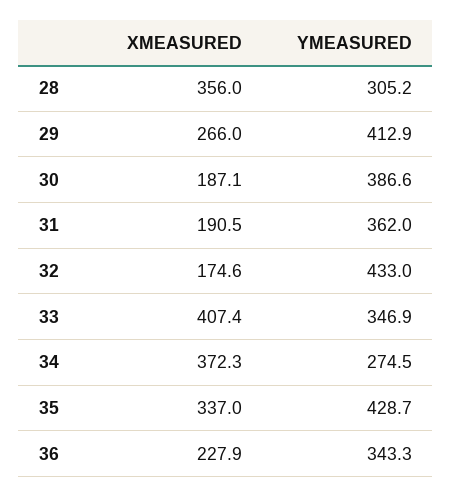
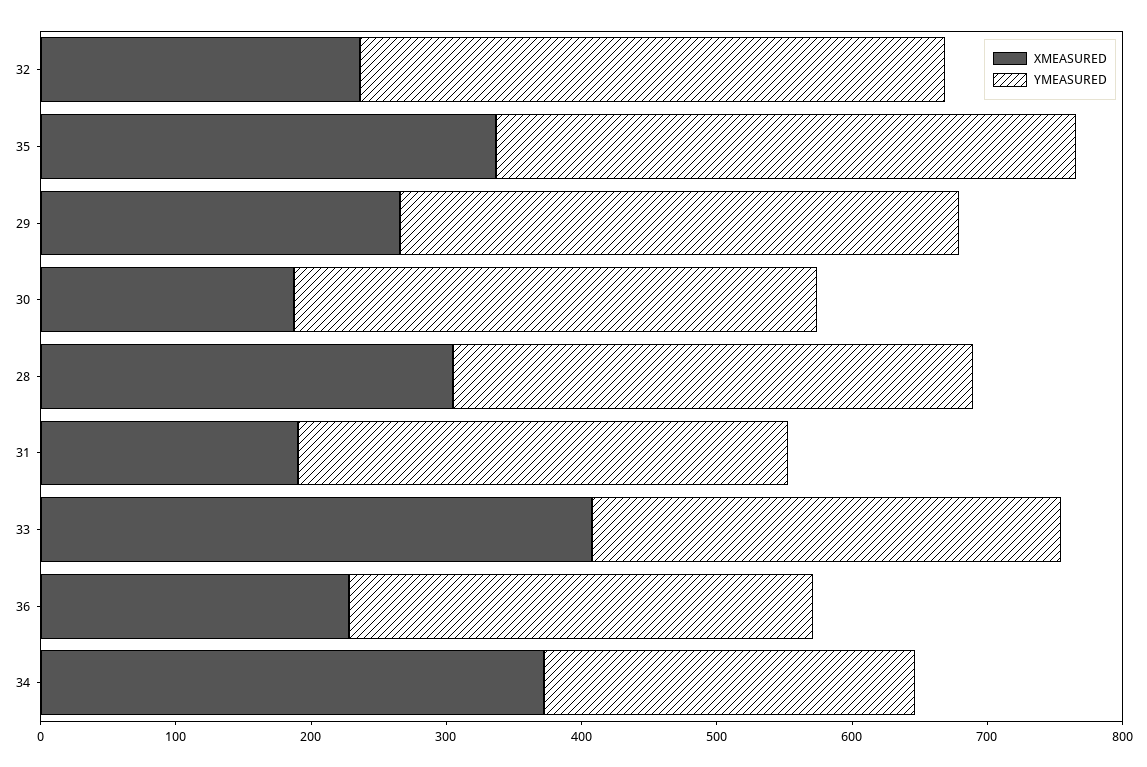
XMEASURED, 28: 356 -> 300
YMEASURED, 28: 305.2 -> 380
XMEASURED, 32: 174.6 -> 240

